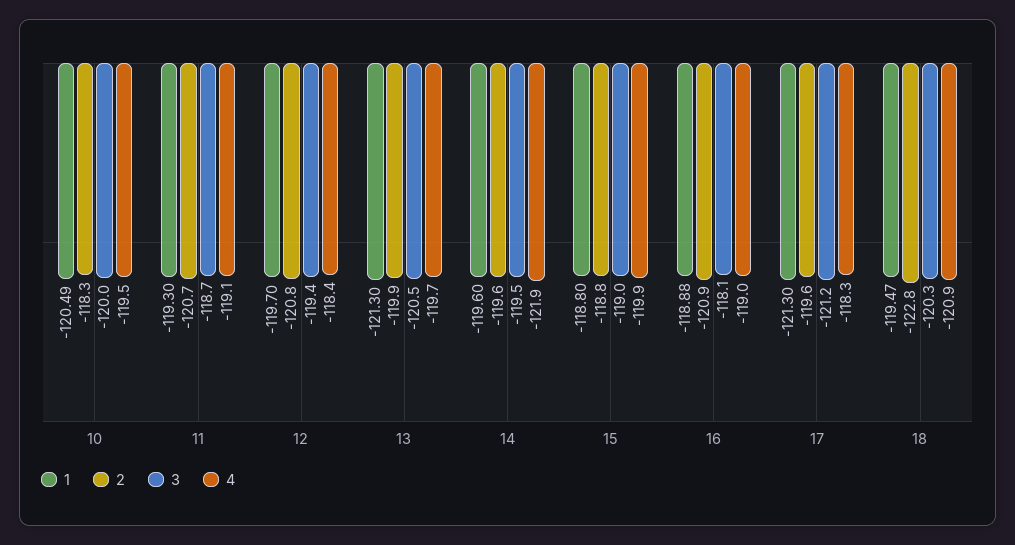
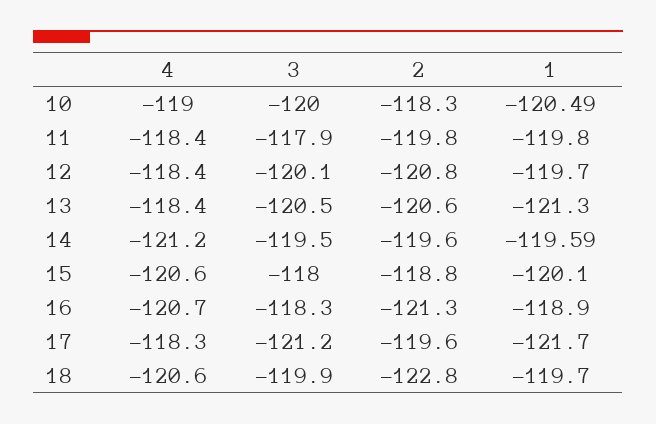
4, 10: -119.5 -> -119
1, 11: -119.3 -> -119.8
2, 11: -120.7 -> -119.8
3, 11: -118.7 -> -117.9
4, 11: -119.1 -> -118.4
3, 12: -119.4 -> -120.1
2, 13: -119.9 -> -120.6
4, 13: -119.7 -> -118.4
1, 14: -119.6 -> -119.59
4, 14: -121.9 -> -121.2
1, 15: -118.8 -> -120.1
3, 15: -119 -> -118
4, 15: -119.9 -> -120.6
1, 16: -118.88 -> -118.9
2, 16: -120.9 -> -121.3
3, 16: -118.1 -> -118.3
4, 16: -119 -> -120.7
1, 17: -121.3 -> -121.7
1, 18: -119.47 -> -119.7
3, 18: -120.3 -> -119.9
4, 18: -120.9 -> -120.6

